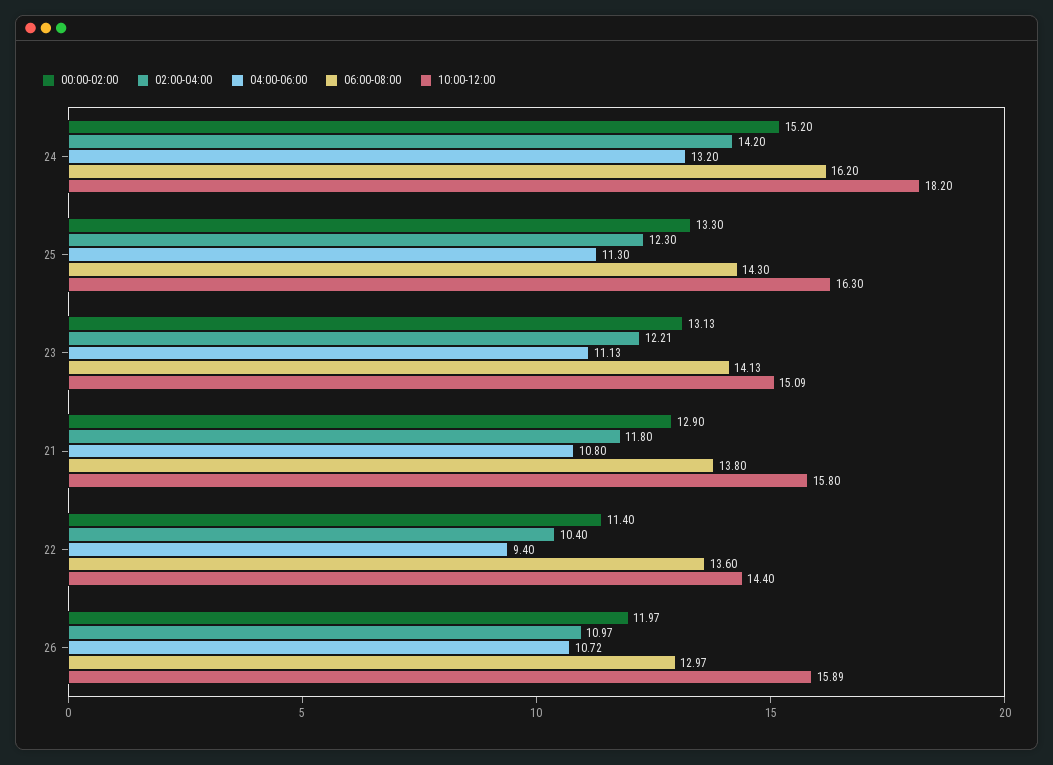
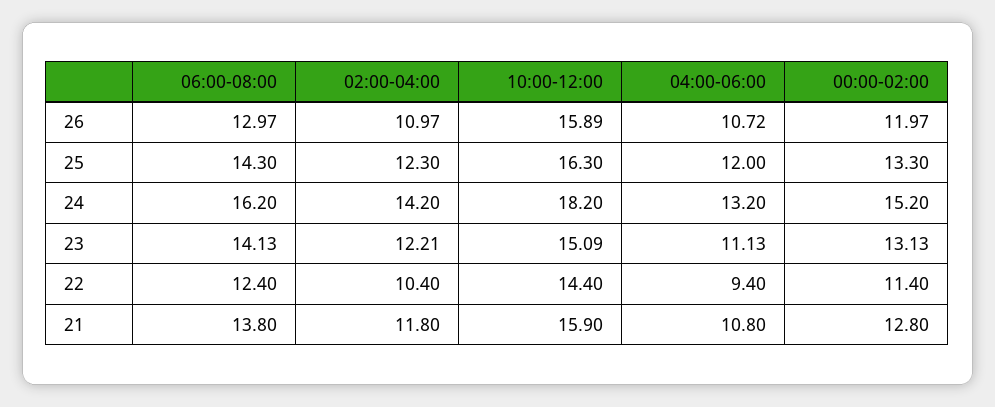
04:00-06:00, 25: 11.3 -> 12
00:00-02:00, 21: 12.9 -> 12.8
10:00-12:00, 21: 15.8 -> 15.9
06:00-08:00, 22: 13.6 -> 12.4

